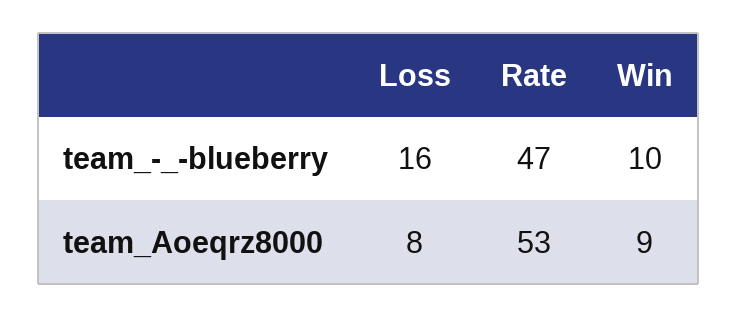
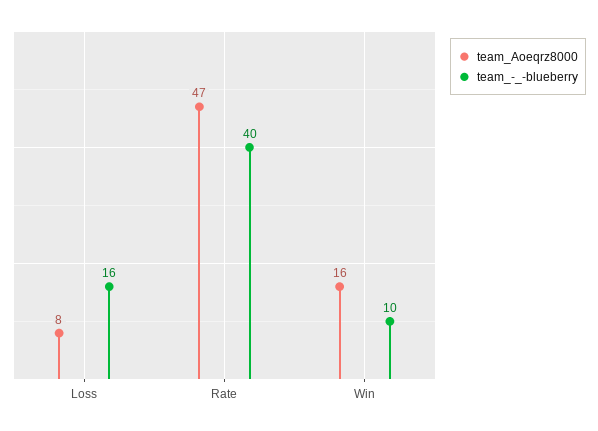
team_-_-blueberry, Rate: 47 -> 40
team_Aoeqrz8000, Rate: 53 -> 47
team_Aoeqrz8000, Win: 9 -> 16

